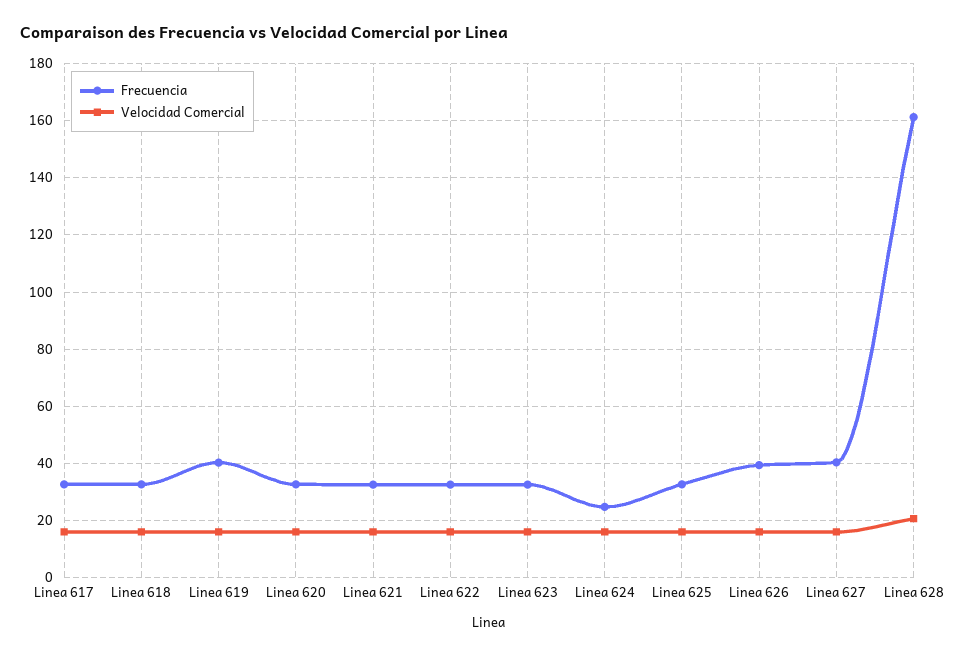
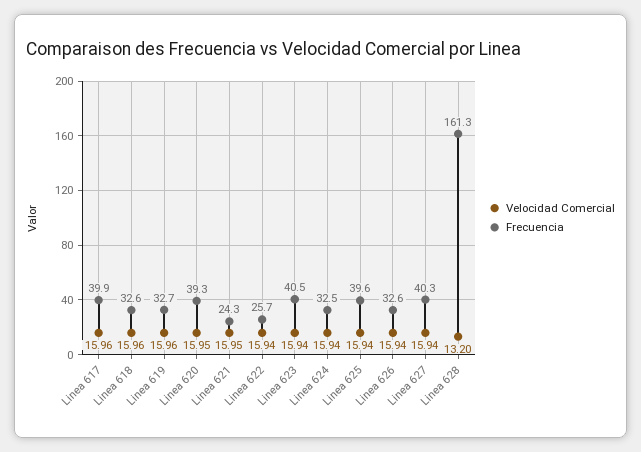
Frecuencia, Linea 617: 32.5 -> 39.9
Frecuencia, Linea 619: 40 -> 32.7
Frecuencia, Linea 620: 32.5 -> 39.3
Frecuencia, Linea 621: 32.5 -> 24.3
Frecuencia, Linea 622: 32.5 -> 25.7
Frecuencia, Linea 623: 32.5 -> 40.5
Frecuencia, Linea 624: 25 -> 32.5
Frecuencia, Linea 625: 32.5 -> 39.6
Frecuencia, Linea 626: 40 -> 32.6
Velocidad Comercial, Linea 628: 20 -> 13.2

